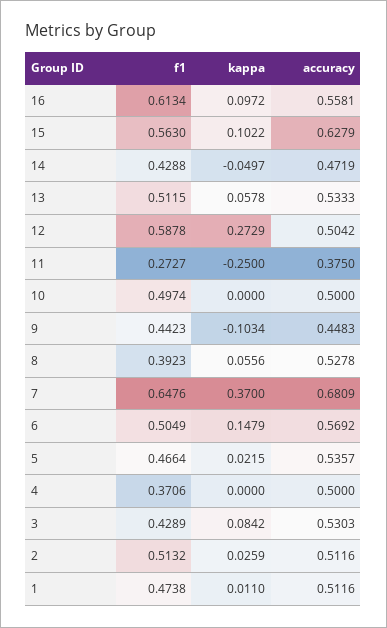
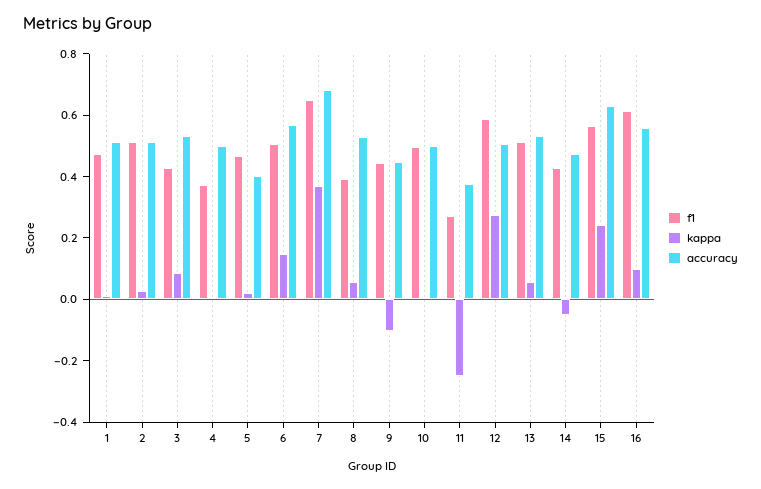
kappa, 15: 0.1022 -> 0.25
accuracy, 5: 0.5357 -> 0.4

